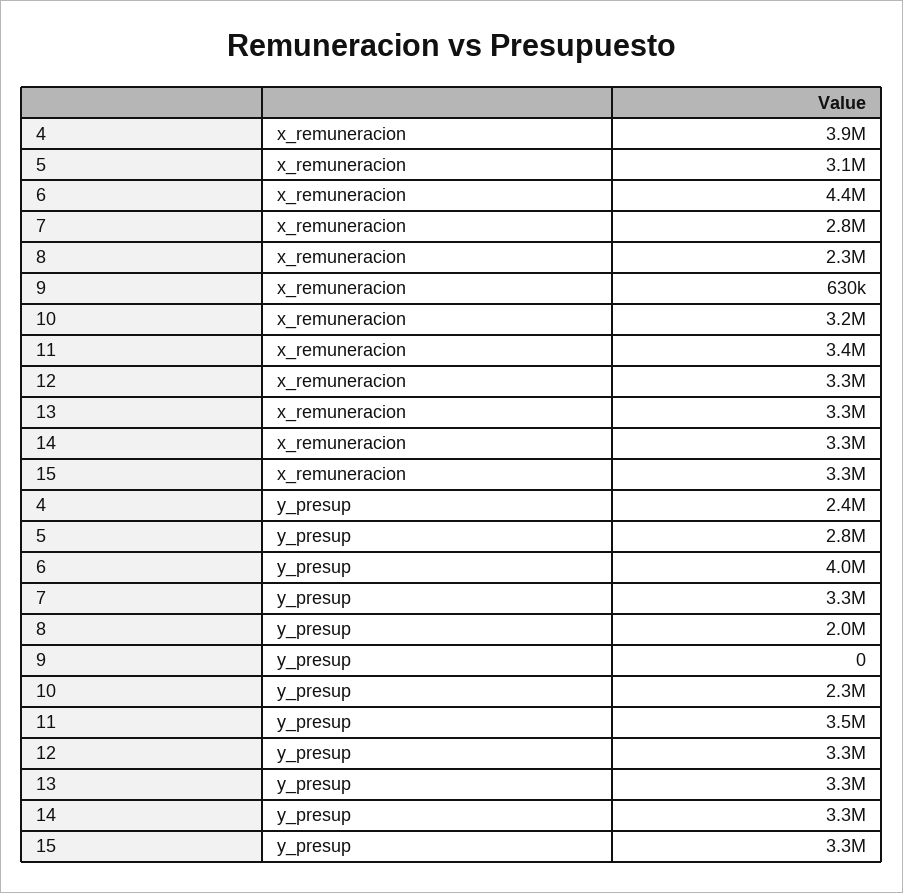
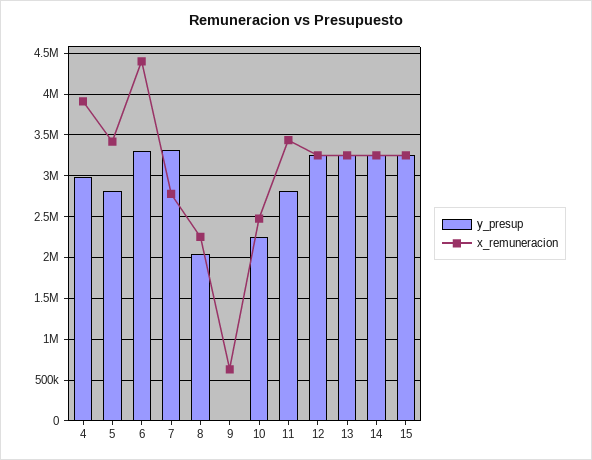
x_remuneracion, 5: 3100000 -> 3400000
x_remuneracion, 10: 3200000 -> 2500000
y_presup, 4: 2400000 -> 3000000
y_presup, 6: 4000000 -> 3300000
y_presup, 11: 3500000 -> 2800000

